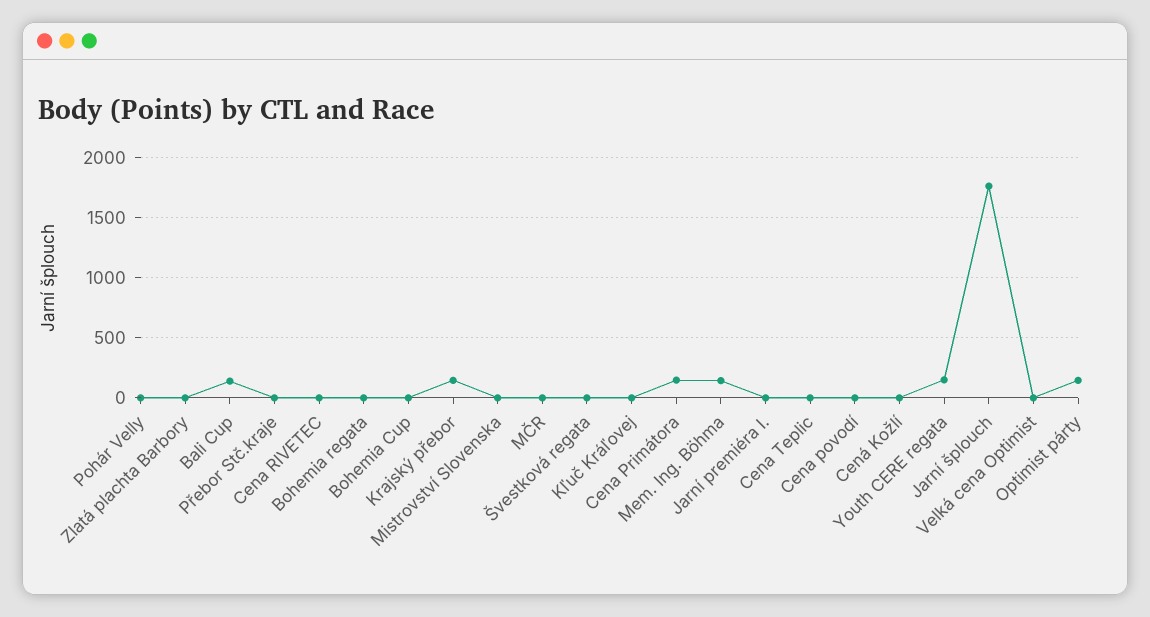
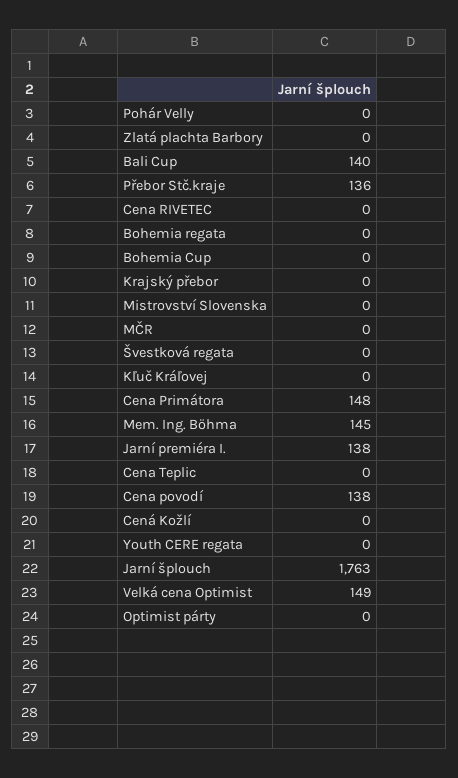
Přebor Stč.kraje: 0 -> 136
Krajský přebor: 150 -> 0
Jarní premiéra I.: 0 -> 138
Cena povodí: 0 -> 138
Youth CERE regata: 150 -> 0
Velká cena Optimist: 0 -> 149
Optimist párty: 150 -> 0

